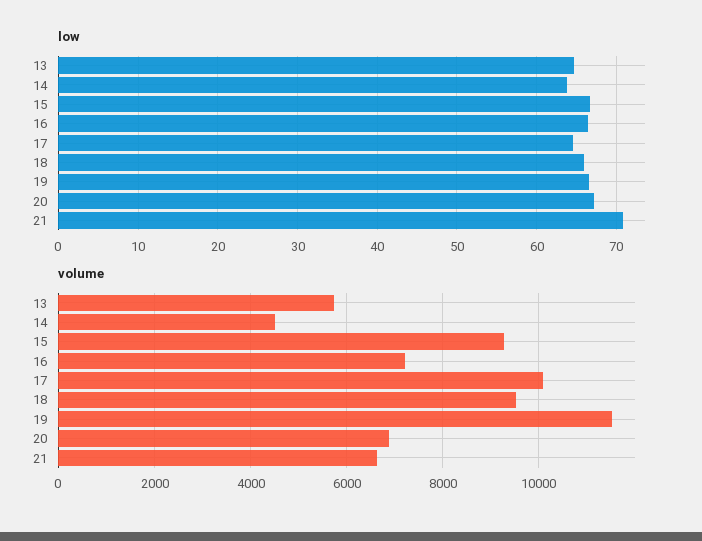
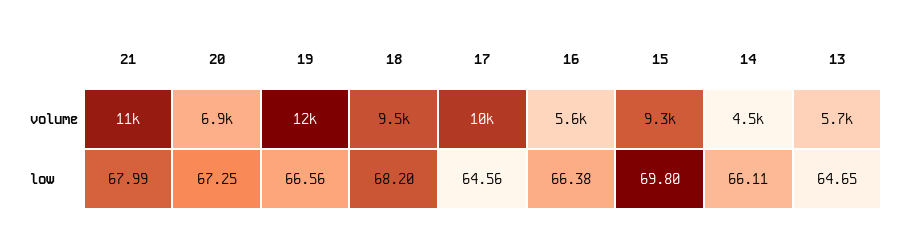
low, 14: 64 -> 66.11
low, 15: 67 -> 69.8
low, 18: 66 -> 68.2
low, 21: 71 -> 67.99
volume, 16: 7200 -> 5600
volume, 21: 6600 -> 11000

